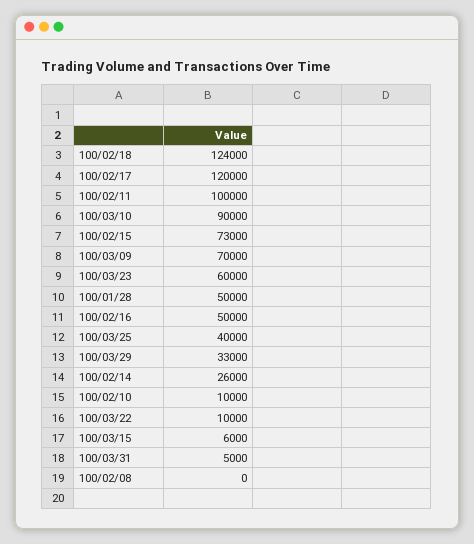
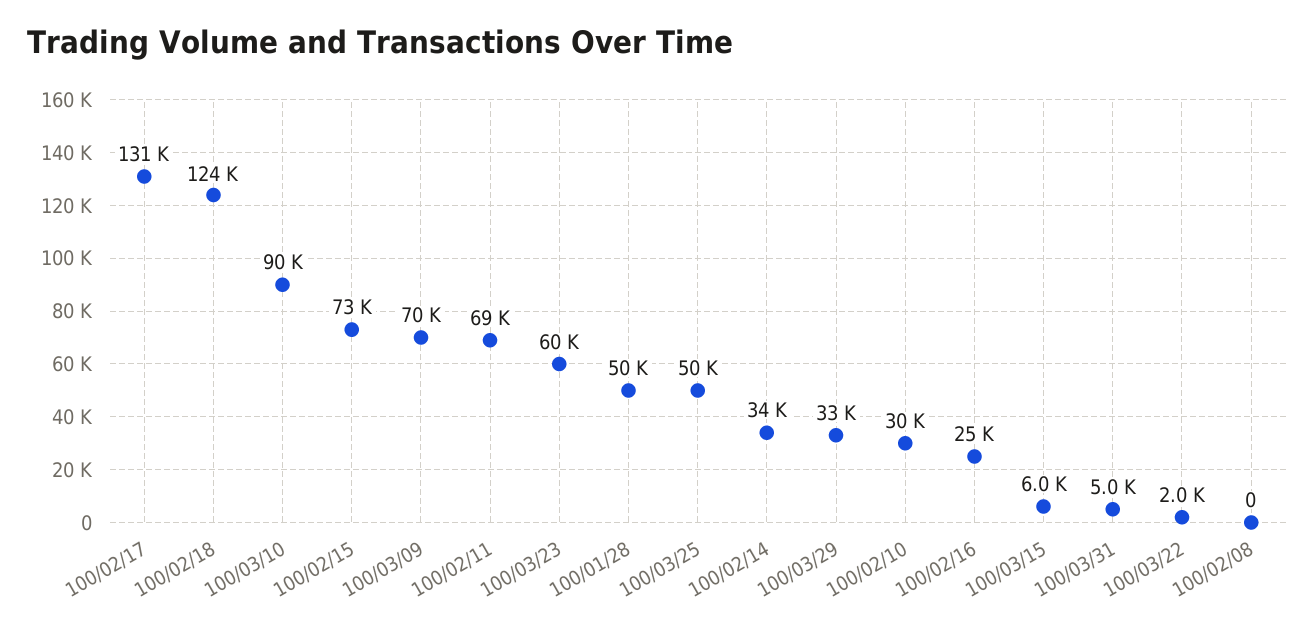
100/02/17: 120000 -> 131000
100/02/11: 100000 -> 69000
100/02/16: 50000 -> 25000
100/03/25: 40000 -> 50000
100/02/14: 26000 -> 34000
100/02/10: 10000 -> 30000
100/03/22: 10000 -> 2000

